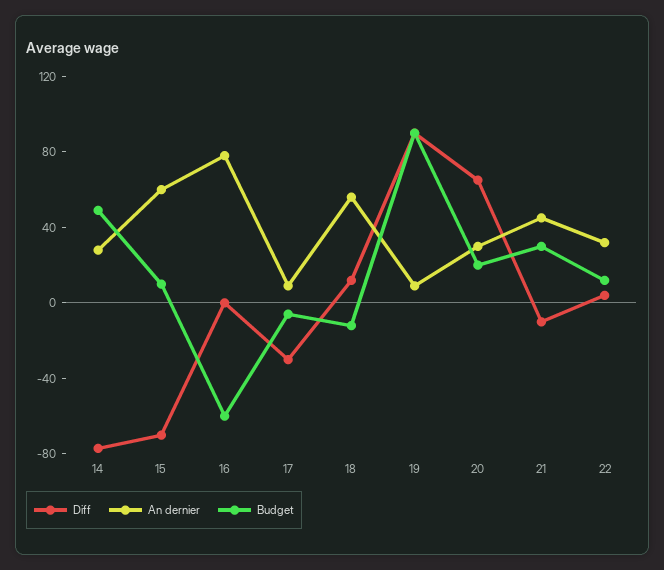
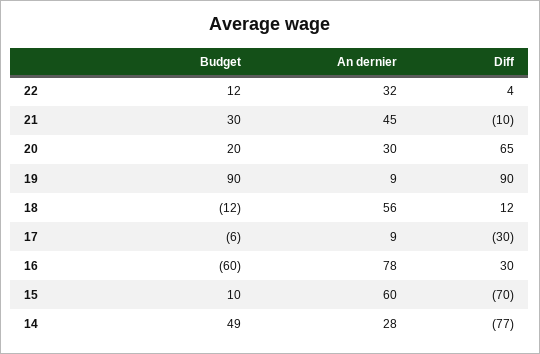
Diff, 16: 0 -> 30

